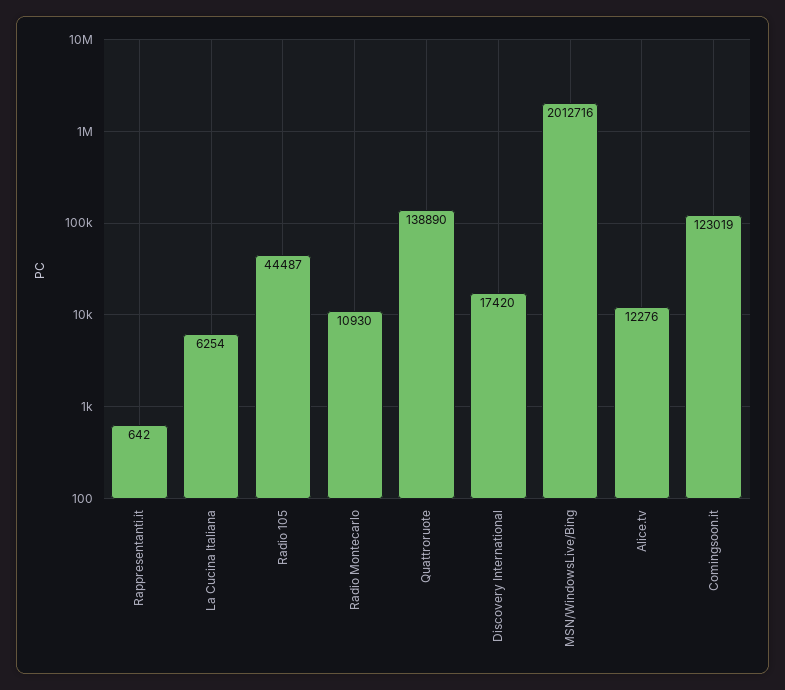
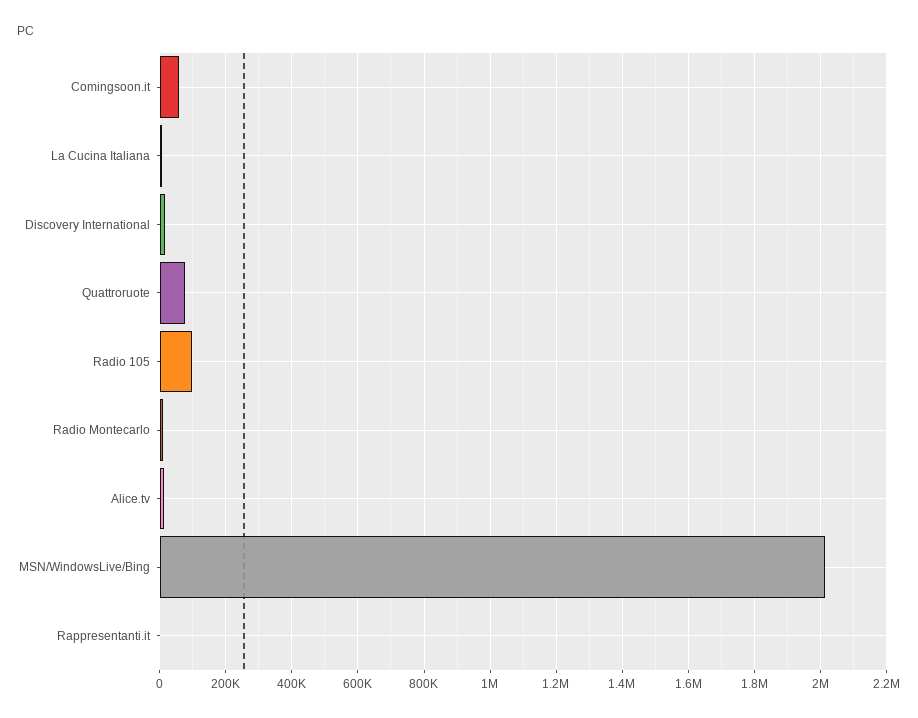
Radio 105: 44487 -> 100000
Quattroruote: 138890 -> 80000
Comingsoon.it: 123019 -> 60000

